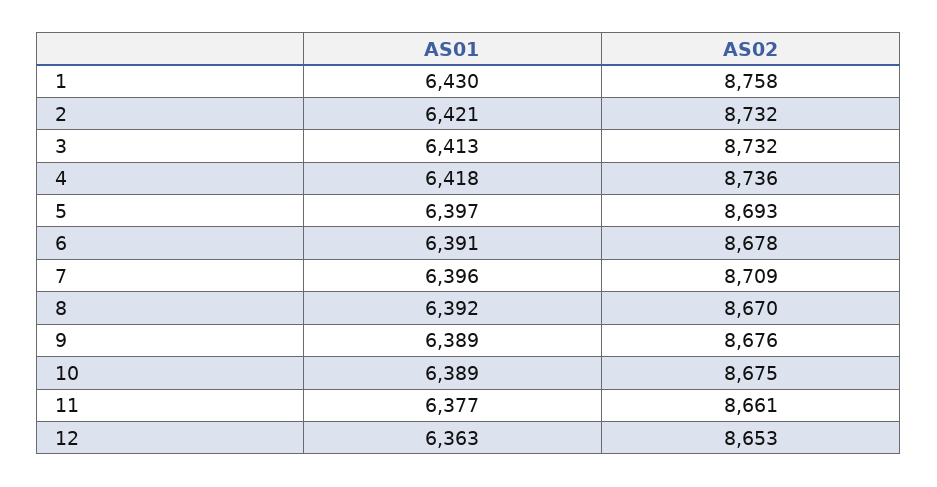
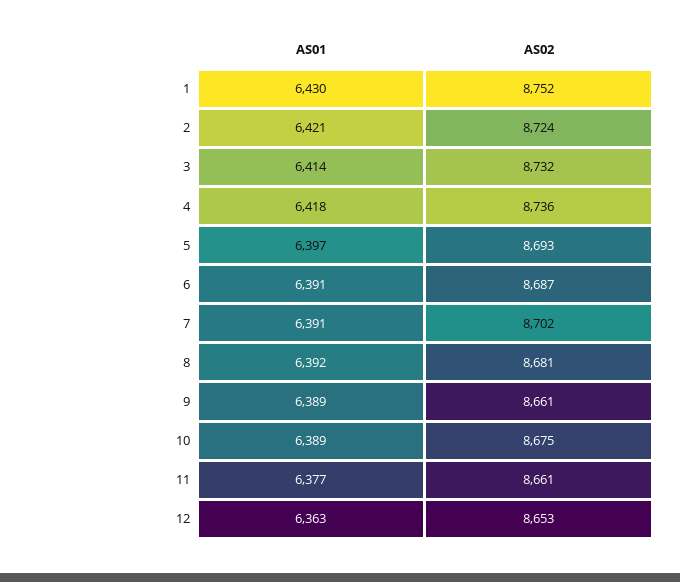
AS02, 1: 8758 -> 8752
AS02, 2: 8732 -> 8724
AS01, 3: 6413 -> 6414
AS02, 6: 8678 -> 8687
AS01, 7: 6396 -> 6391
AS02, 7: 8709 -> 8702
AS02, 8: 8670 -> 8681
AS02, 9: 8676 -> 8661

